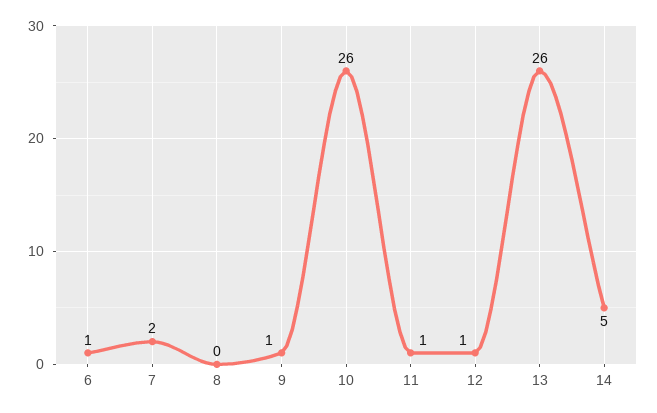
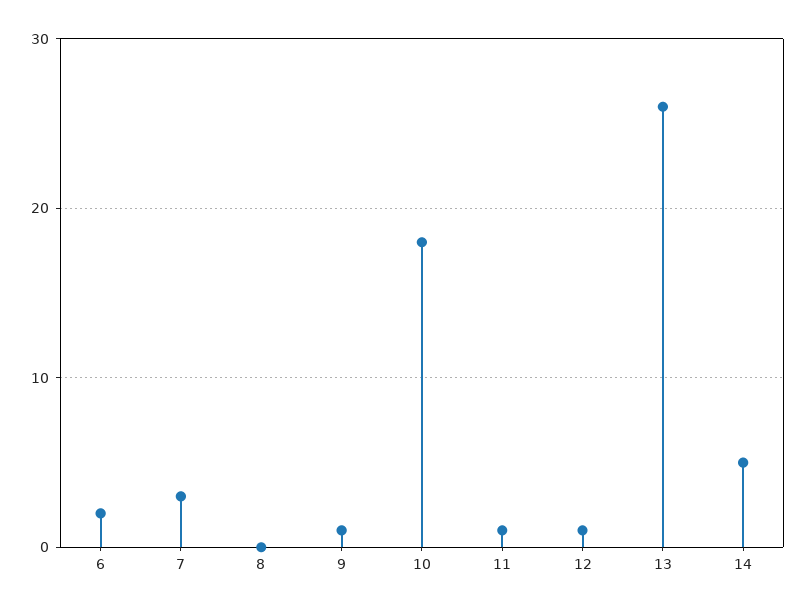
6: 1 -> 2
7: 2 -> 3
10: 26 -> 18

